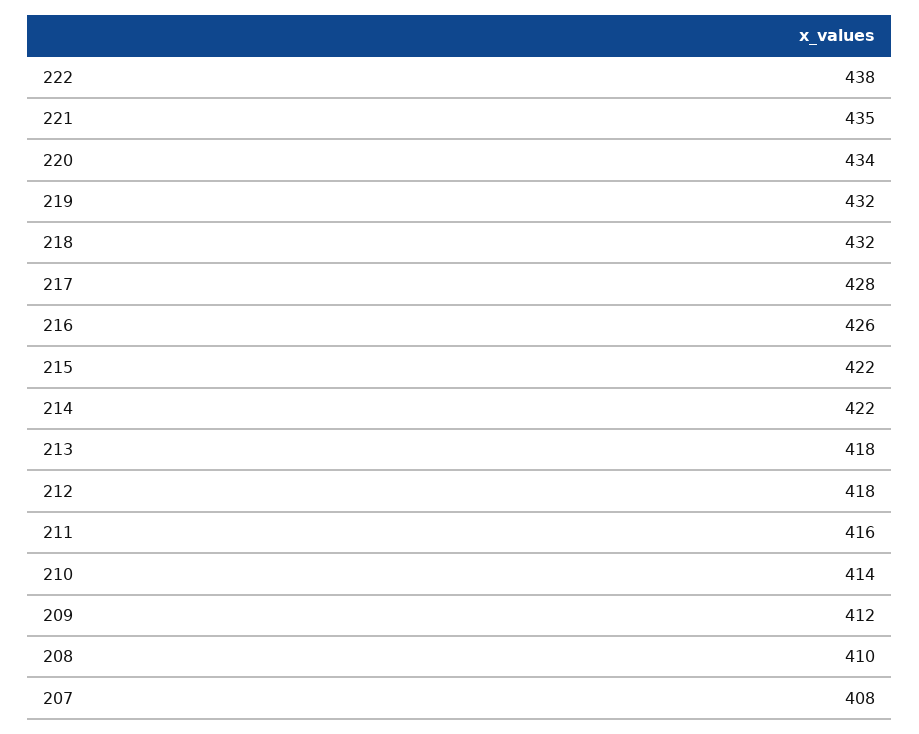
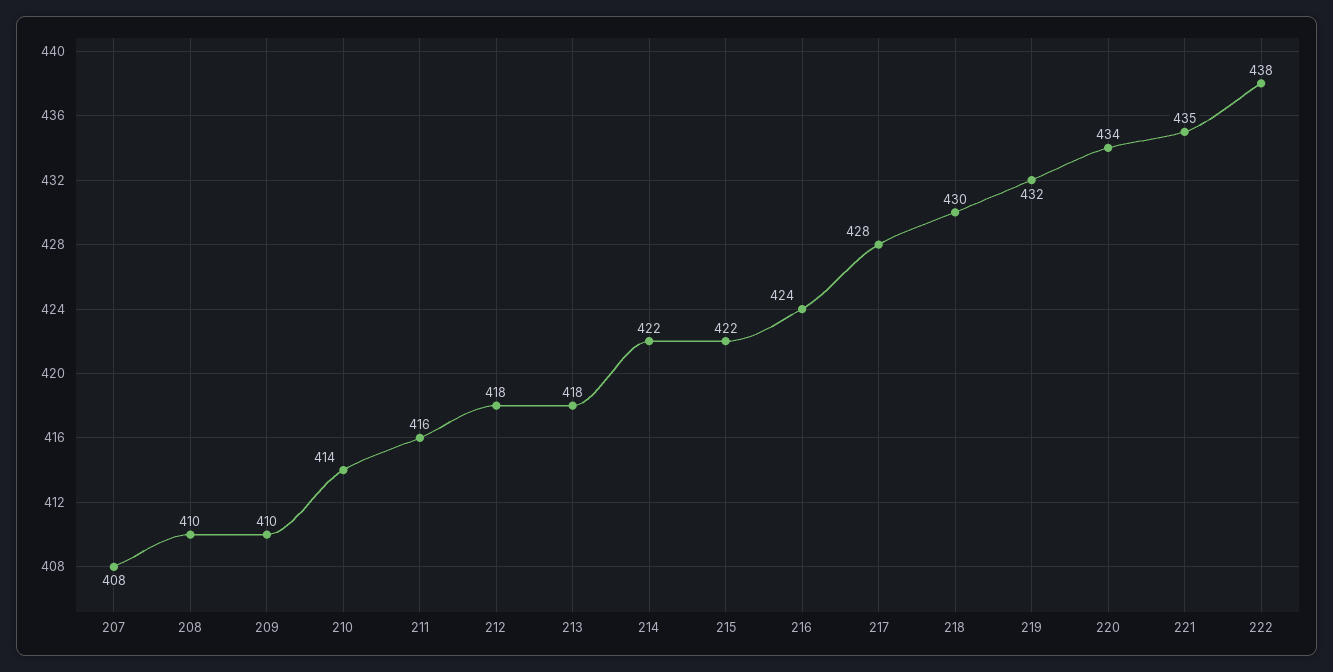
218: 432 -> 430
216: 426 -> 424
209: 412 -> 410

